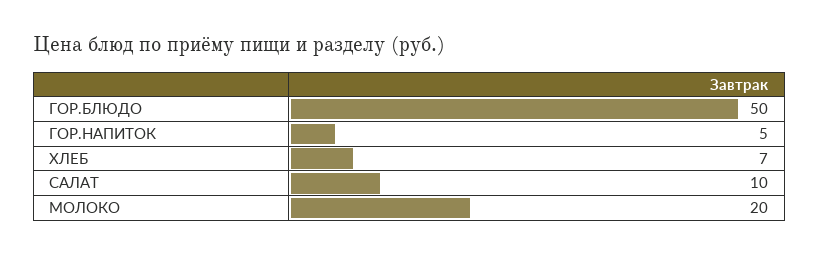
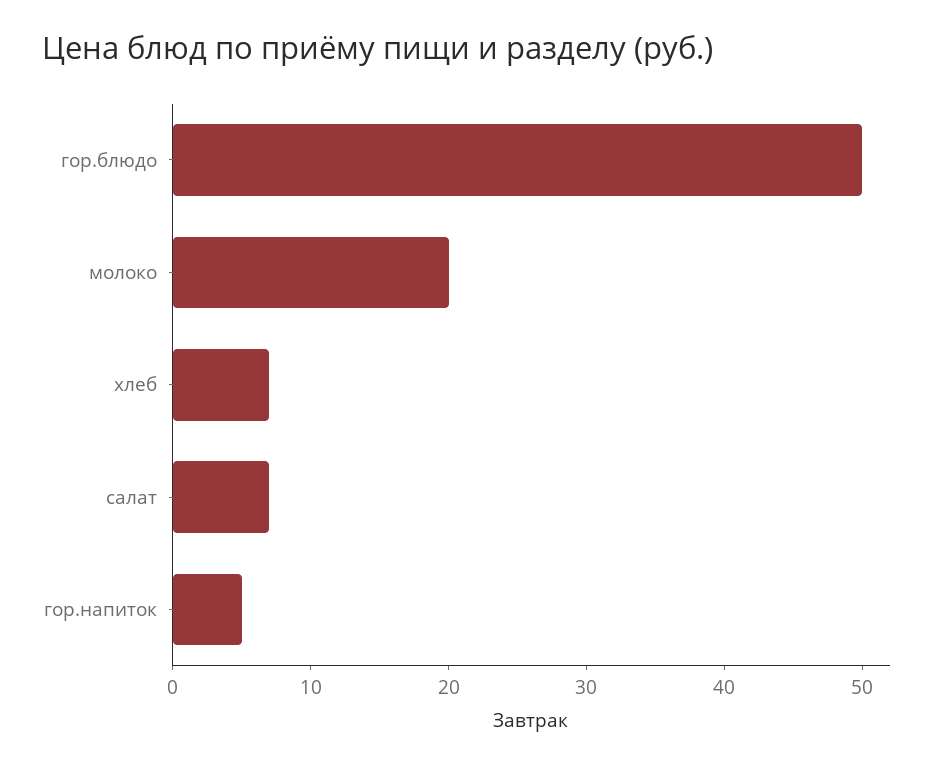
САЛАТ: 10 -> 7

